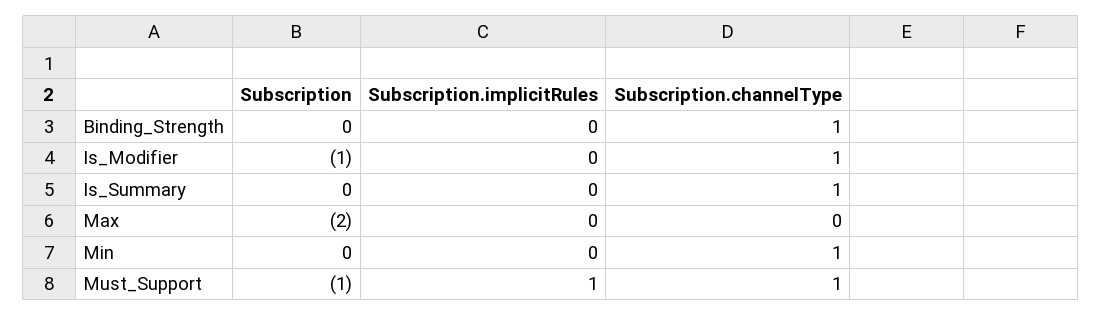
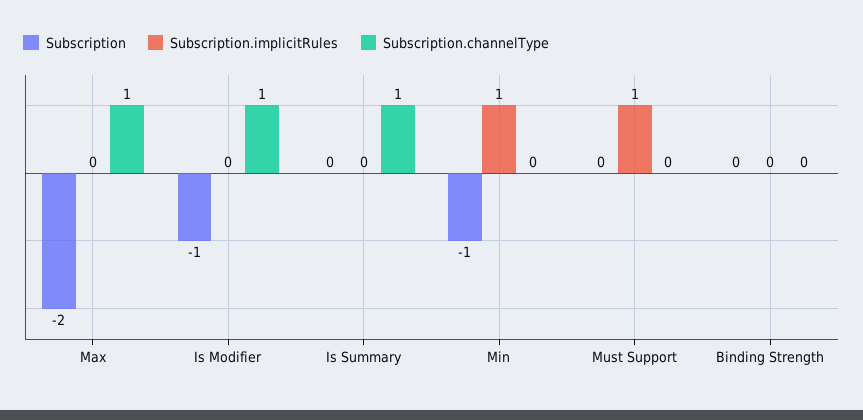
Subscription.channelType, Binding_Strength: 1 -> 0
Subscription.channelType, Max: 0 -> 1
Subscription, Min: 0 -> -1
Subscription.implicitRules, Min: 0 -> 1
Subscription.channelType, Min: 1 -> 0
Subscription, Must_Support: -1 -> 0
Subscription.channelType, Must_Support: 1 -> 0

